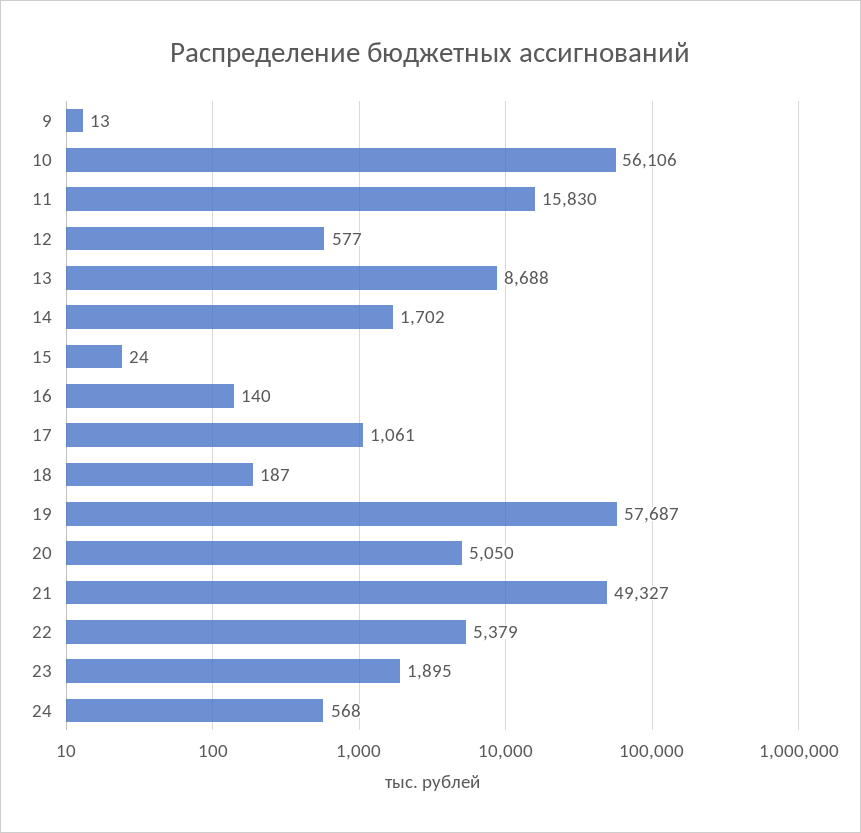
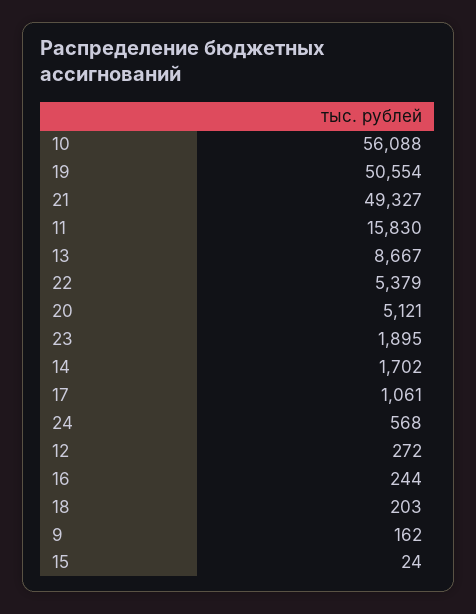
9: 13 -> 162
10: 56106 -> 56088
12: 577 -> 272
13: 8688 -> 8667
16: 140 -> 244
18: 187 -> 203
19: 57687 -> 50554
20: 5050 -> 5121

